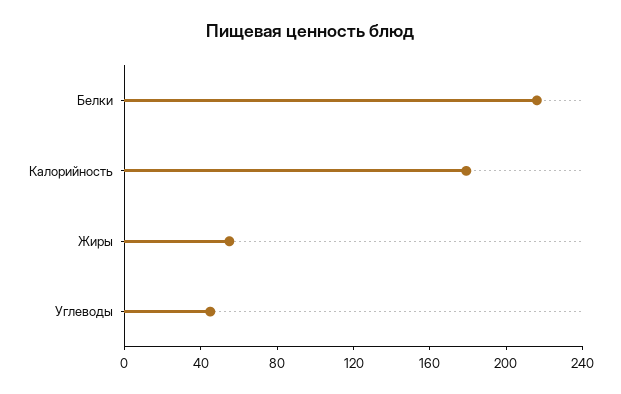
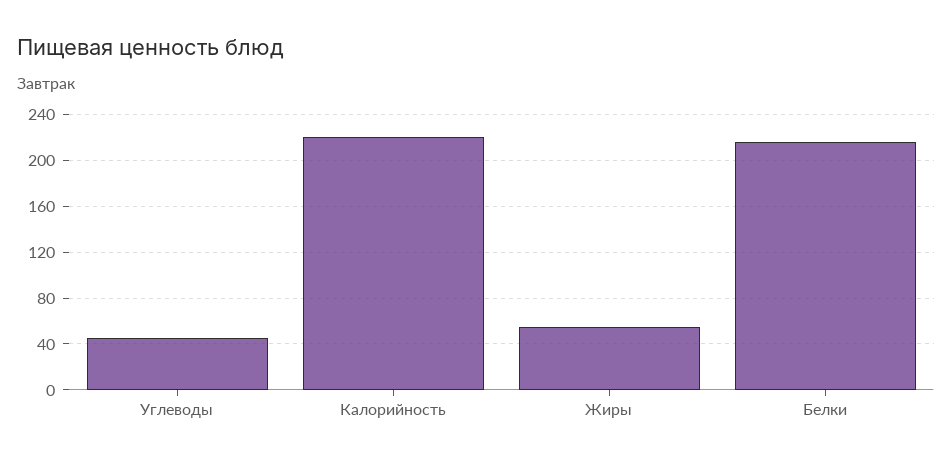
Калорийность: 180 -> 220

